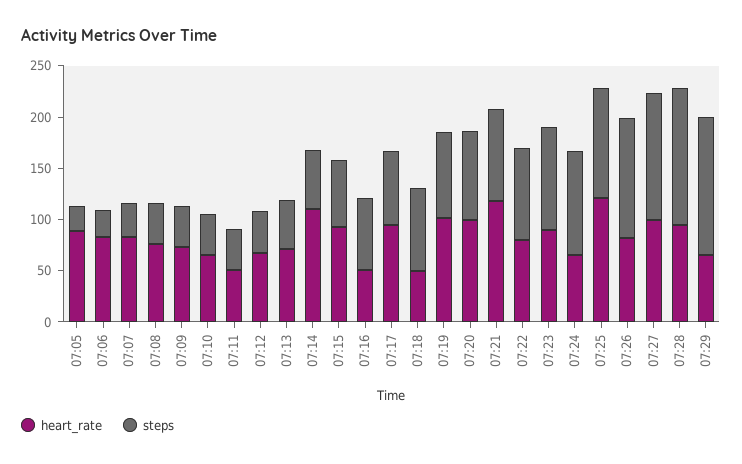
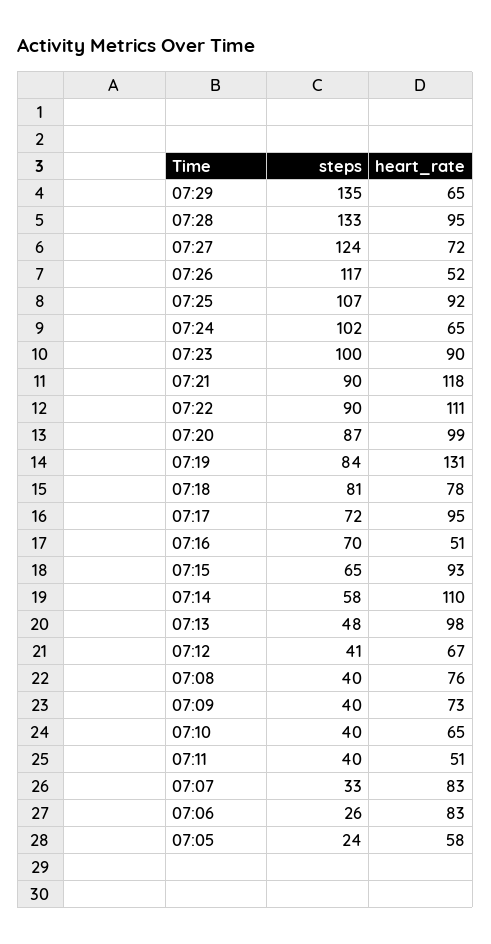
heart_rate, 07:05: 90 -> 58
heart_rate, 07:13: 70 -> 98
heart_rate, 07:18: 50 -> 78
heart_rate, 07:19: 100 -> 131
heart_rate, 07:22: 80 -> 111
heart_rate, 07:25: 120 -> 92
heart_rate, 07:26: 80 -> 52
heart_rate, 07:27: 100 -> 72

